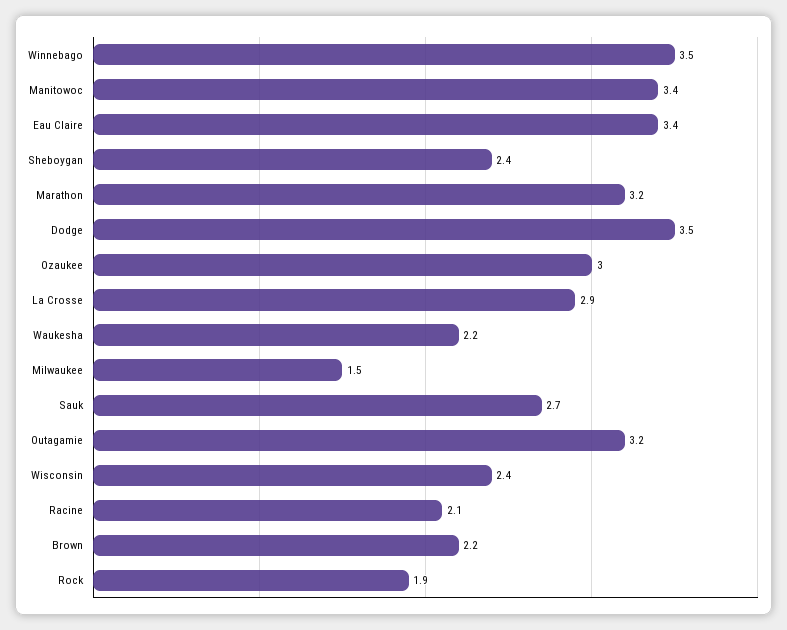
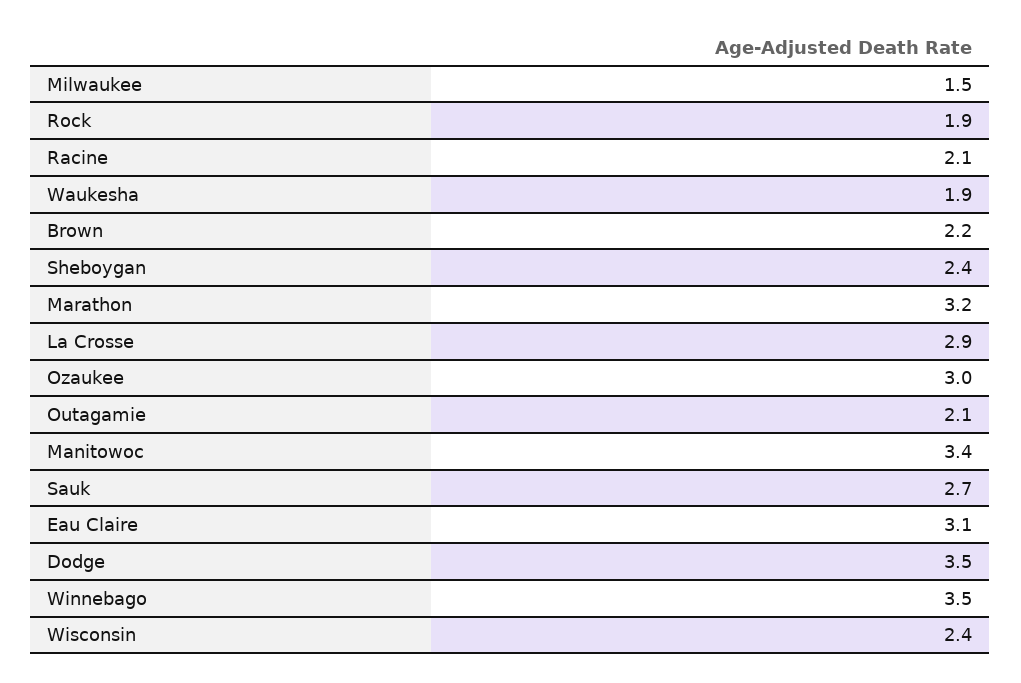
Eau Claire: 3.4 -> 3.1
Waukesha: 2.2 -> 1.9
Outagamie: 3.2 -> 2.1

